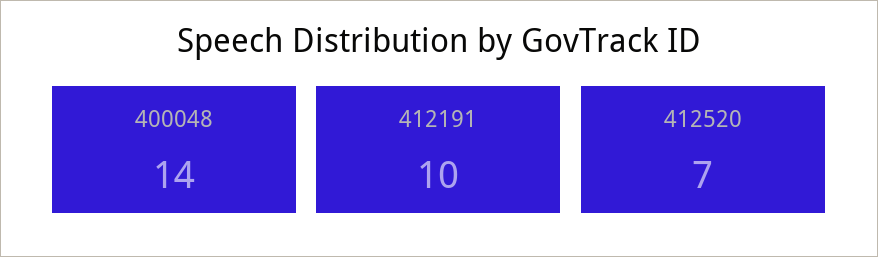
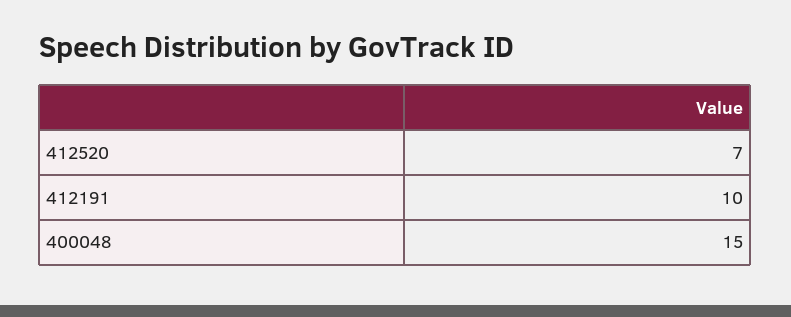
400048: 14 -> 15

